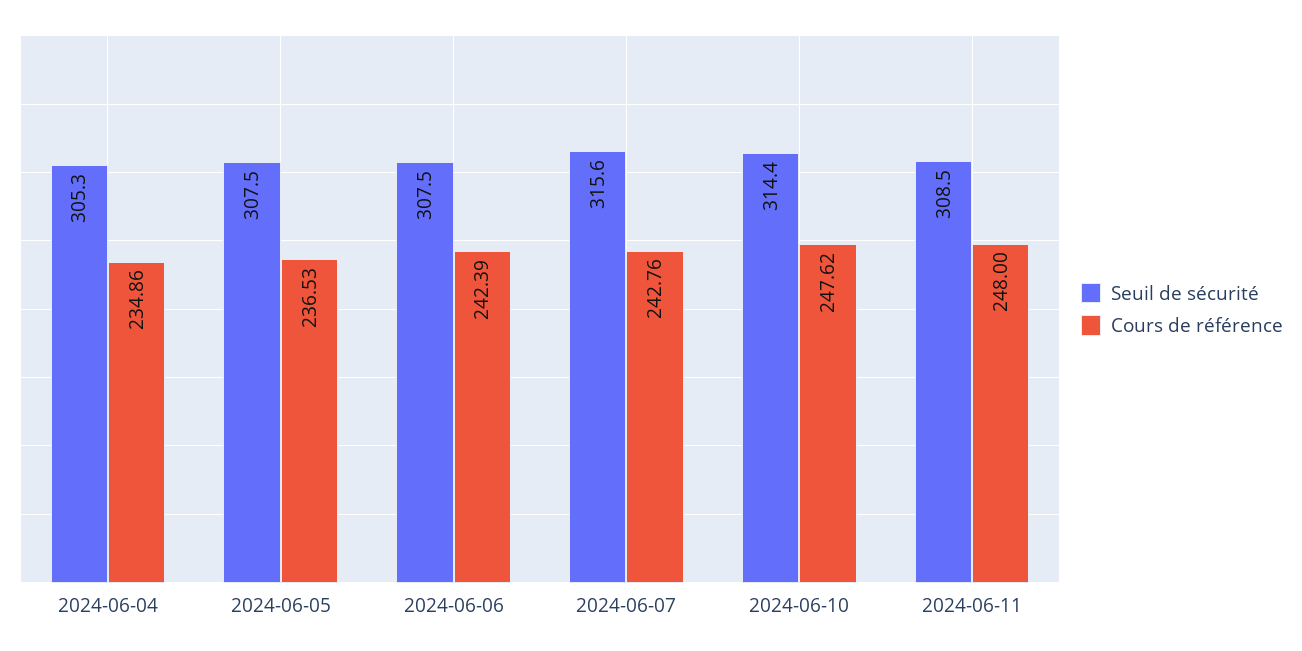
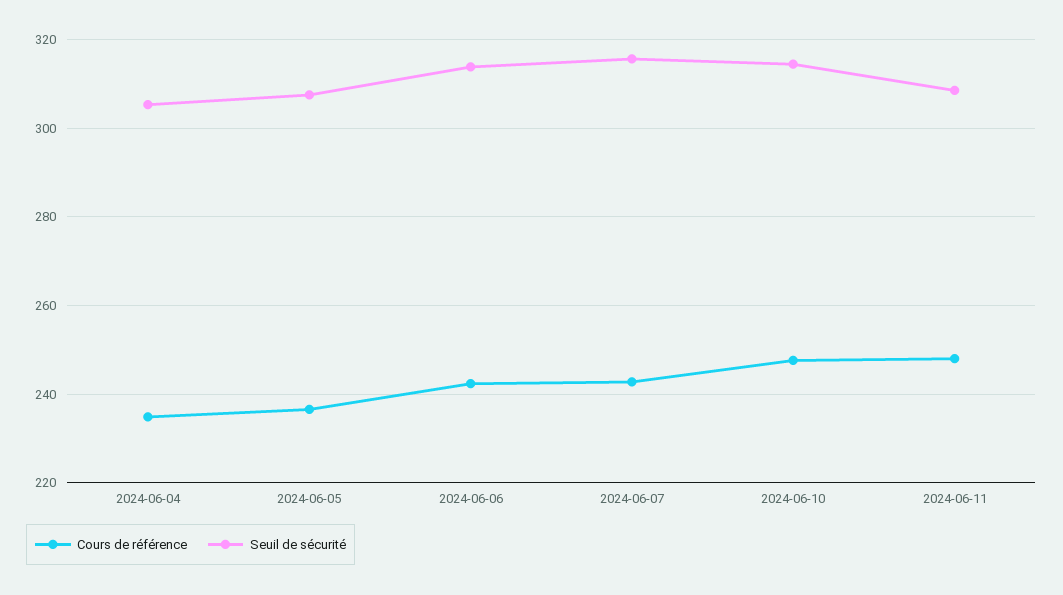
Seuil de sécurité, 2024-06-06: 307.5 -> 314

